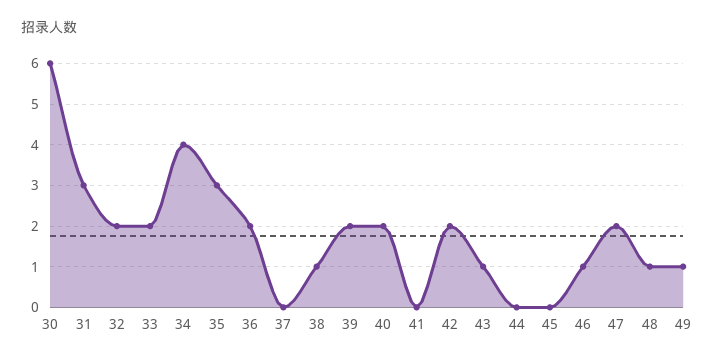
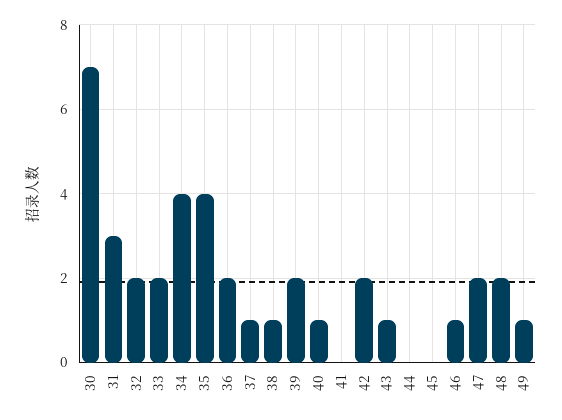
30: 6 -> 7
35: 3 -> 4
37: 0 -> 1
40: 2 -> 1
48: 1 -> 2

